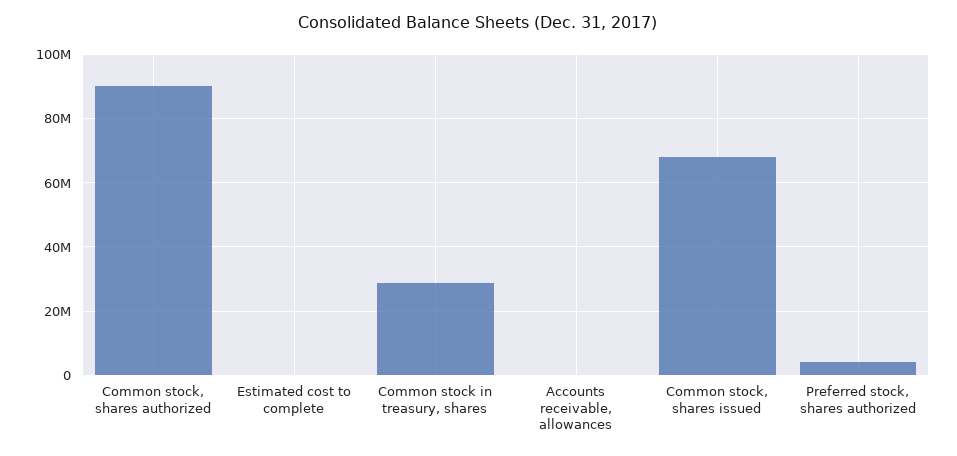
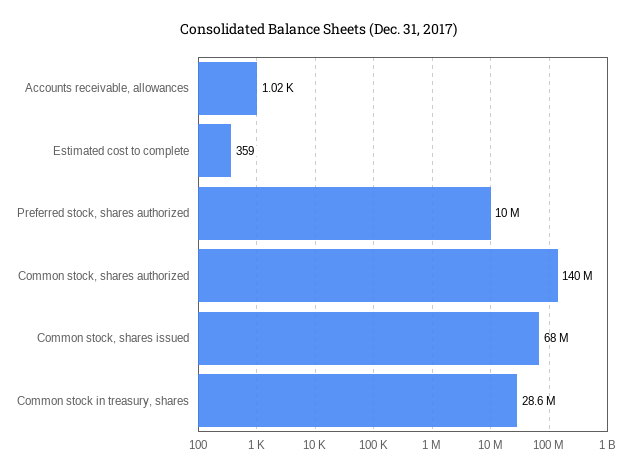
Common stock, shares authorized: 90000000 -> 140000000
Preferred stock, shares authorized: 4000000 -> 10000000

